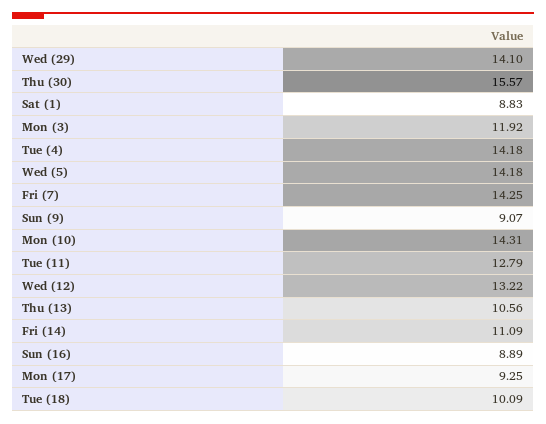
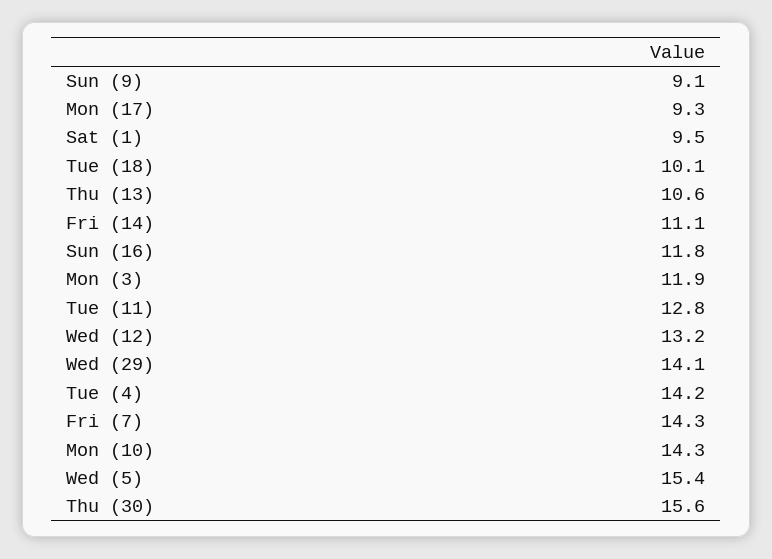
Sat (1): 8.83 -> 9.5
Wed (5): 14.18 -> 15.4
Sun (16): 8.89 -> 11.8

